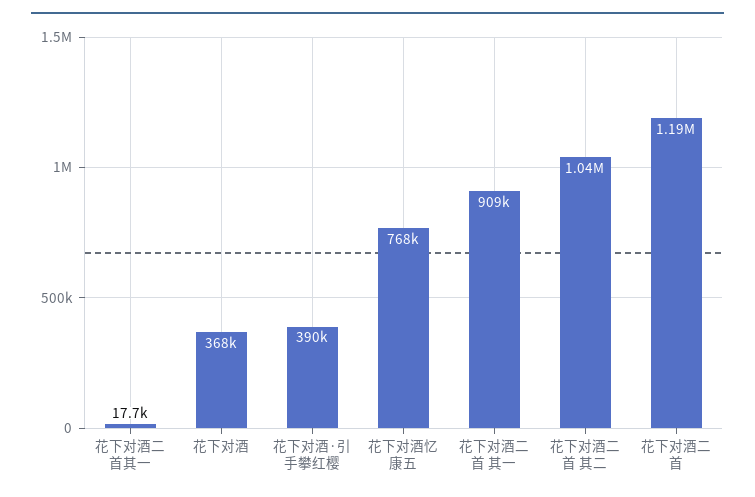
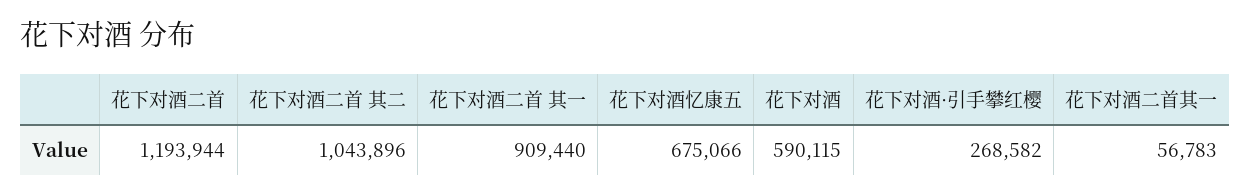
花下对酒二首其一: 17700 -> 56783
花下对酒: 368000 -> 590115
花下对酒·引手攀红樱: 390000 -> 268582
花下对酒忆康五: 768000 -> 675066

